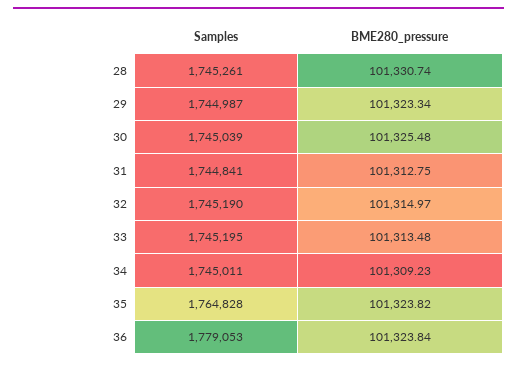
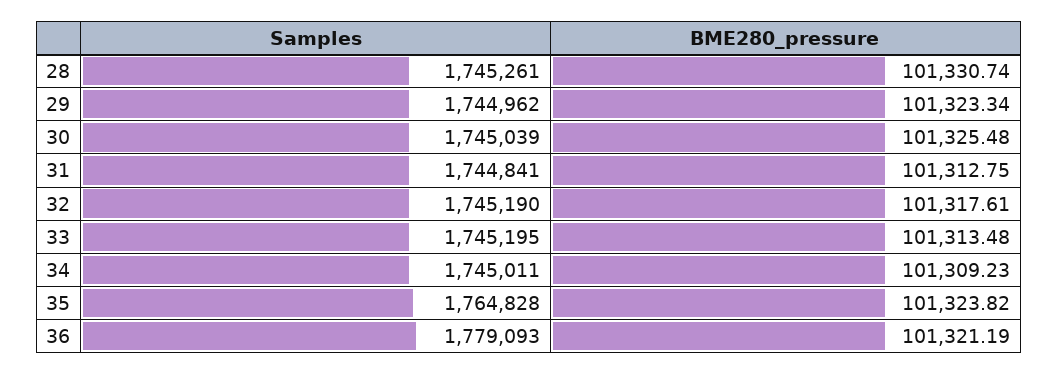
Samples, 29: 1744987 -> 1744962
BME280_pressure, 32: 101314.97 -> 101317.61
Samples, 36: 1779053 -> 1779093
BME280_pressure, 36: 101323.84 -> 101321.19

